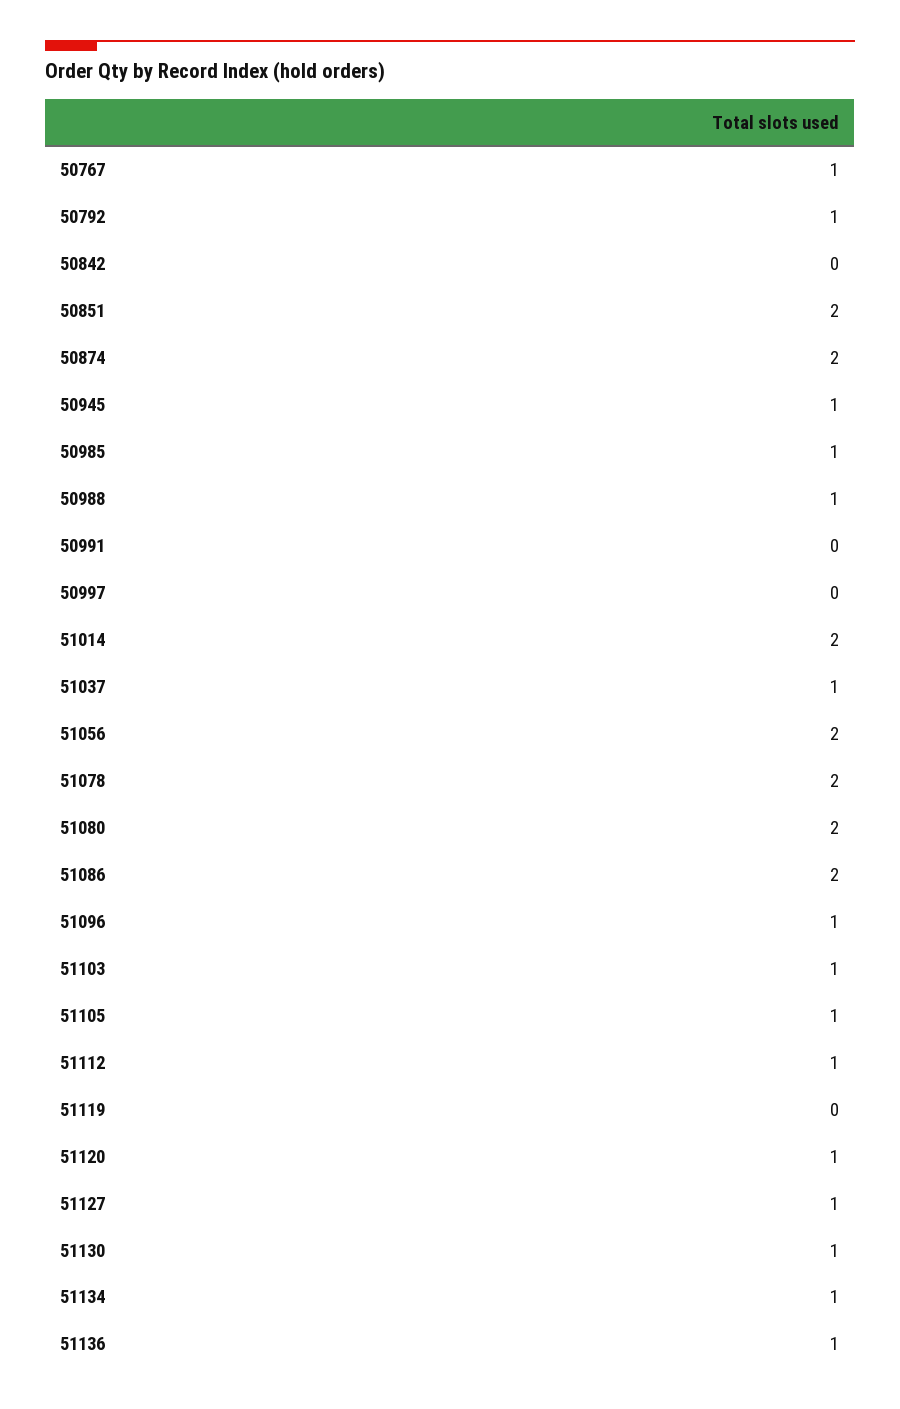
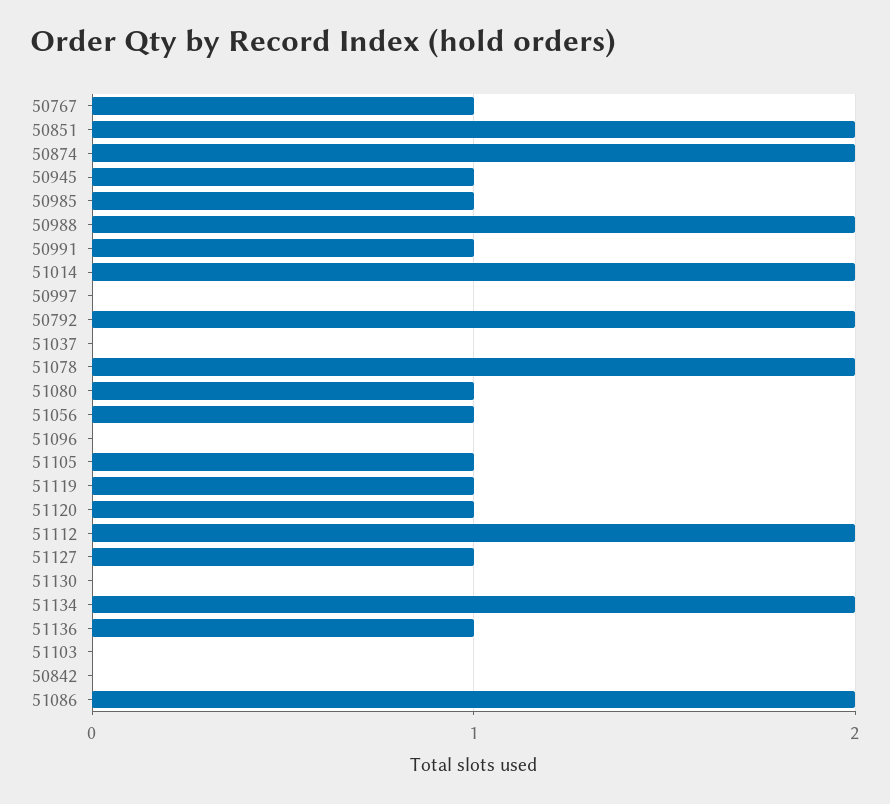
50792: 1 -> 2
50988: 1 -> 2
50991: 0 -> 1
51037: 1 -> 0
51056: 2 -> 1
51080: 2 -> 1
51096: 1 -> 0
51103: 1 -> 0
51112: 1 -> 2
51119: 0 -> 1
51130: 1 -> 0
51134: 1 -> 2

